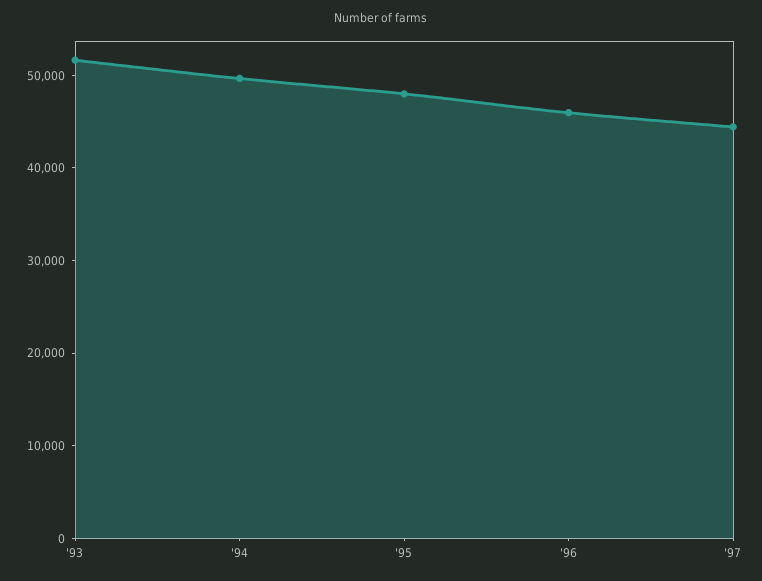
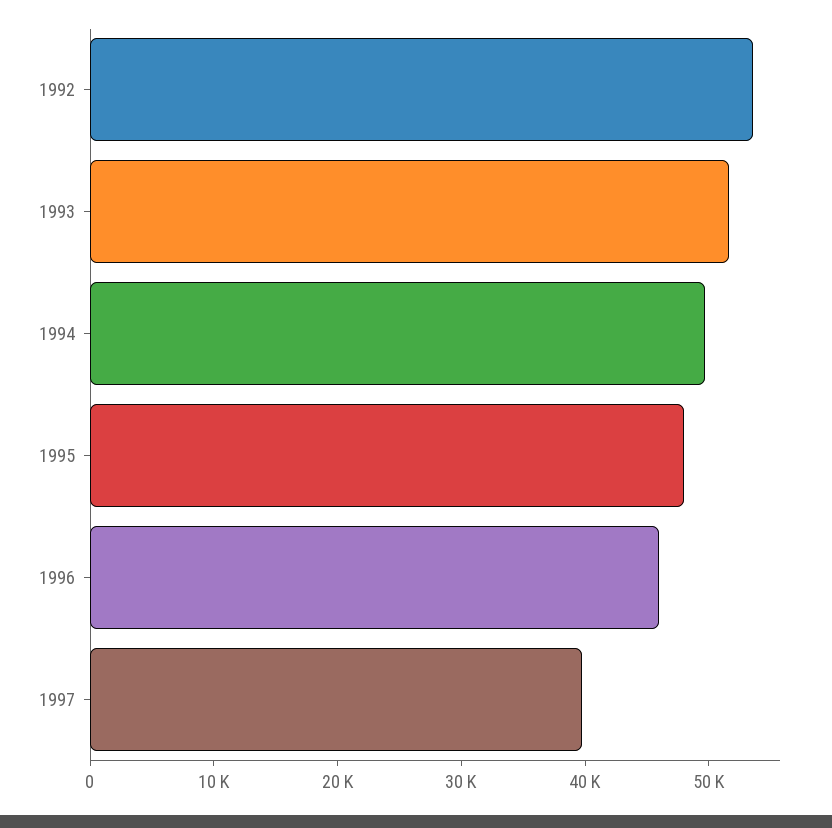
'97: 44000 -> 40000
1992: none -> 54000

